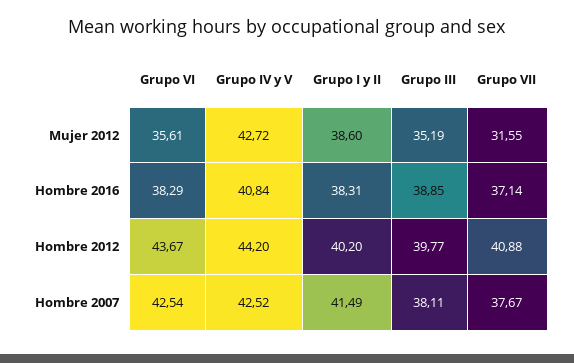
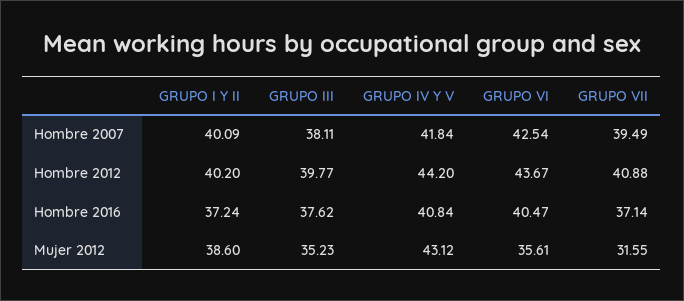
Grupo IV y V, Mujer 2012: 42.72 -> 43.12
Grupo III, Mujer 2012: 35.19 -> 35.23
Grupo VI, Hombre 2016: 38.29 -> 40.47
Grupo I y II, Hombre 2016: 38.31 -> 37.24
Grupo III, Hombre 2016: 38.85 -> 37.62
Grupo IV y V, Hombre 2007: 42.52 -> 41.84
Grupo I y II, Hombre 2007: 41.49 -> 40.09
Grupo VII, Hombre 2007: 37.67 -> 39.49

